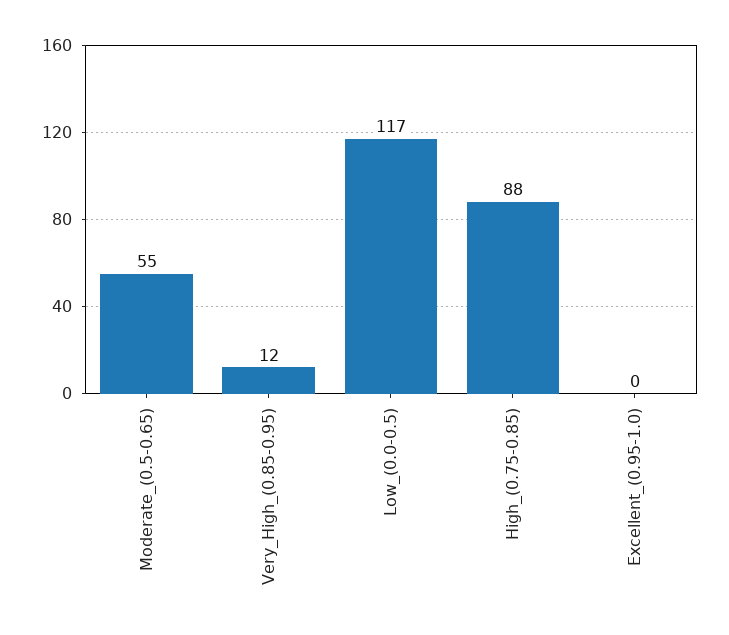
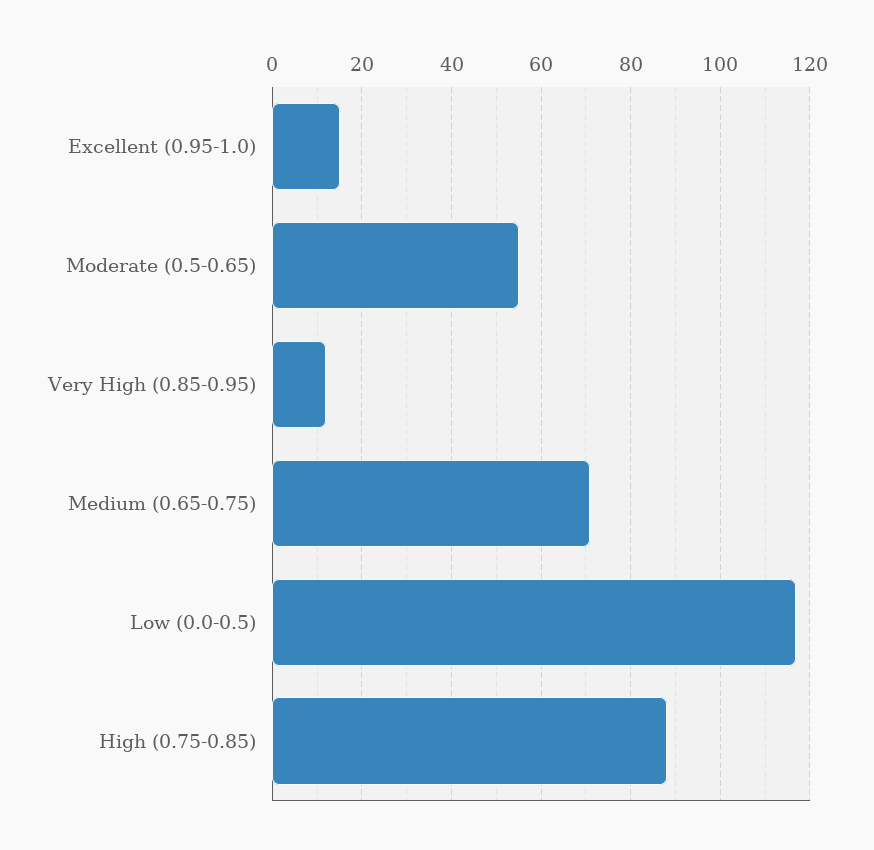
Excellent_(0.95-1.0): 0 -> 15
Medium (0.65-0.75): none -> 70

